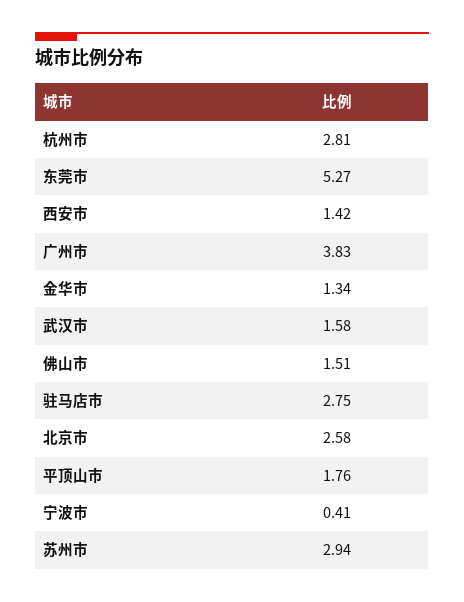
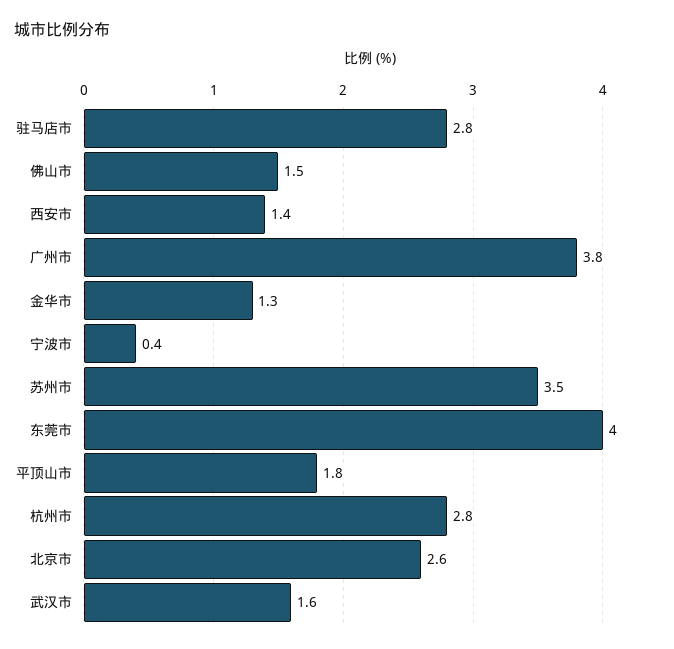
东莞市: 5.27 -> 4
苏州市: 2.94 -> 3.5

